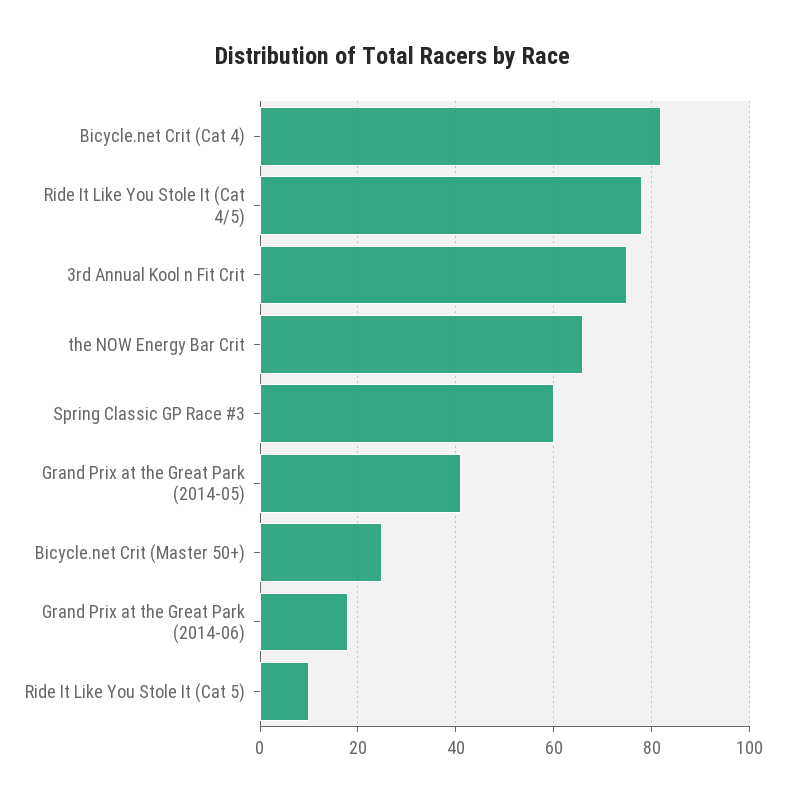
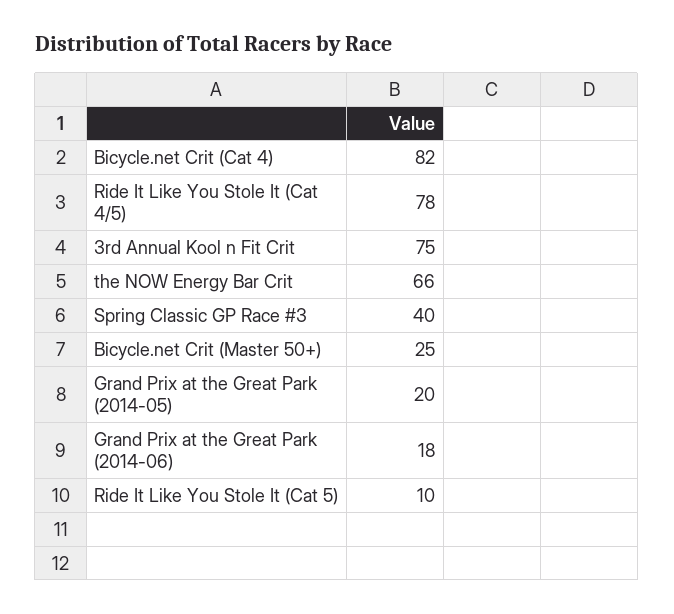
Spring Classic GP Race #3: 60 -> 40
Grand Prix at the Great Park (2014-05): 40 -> 20

